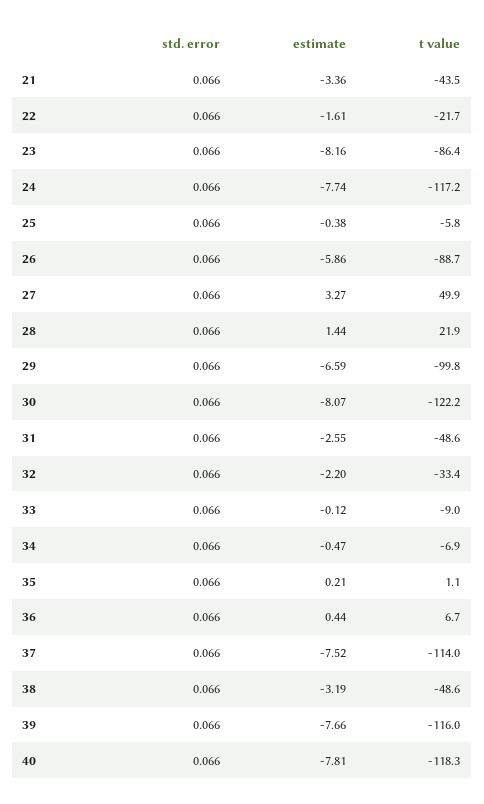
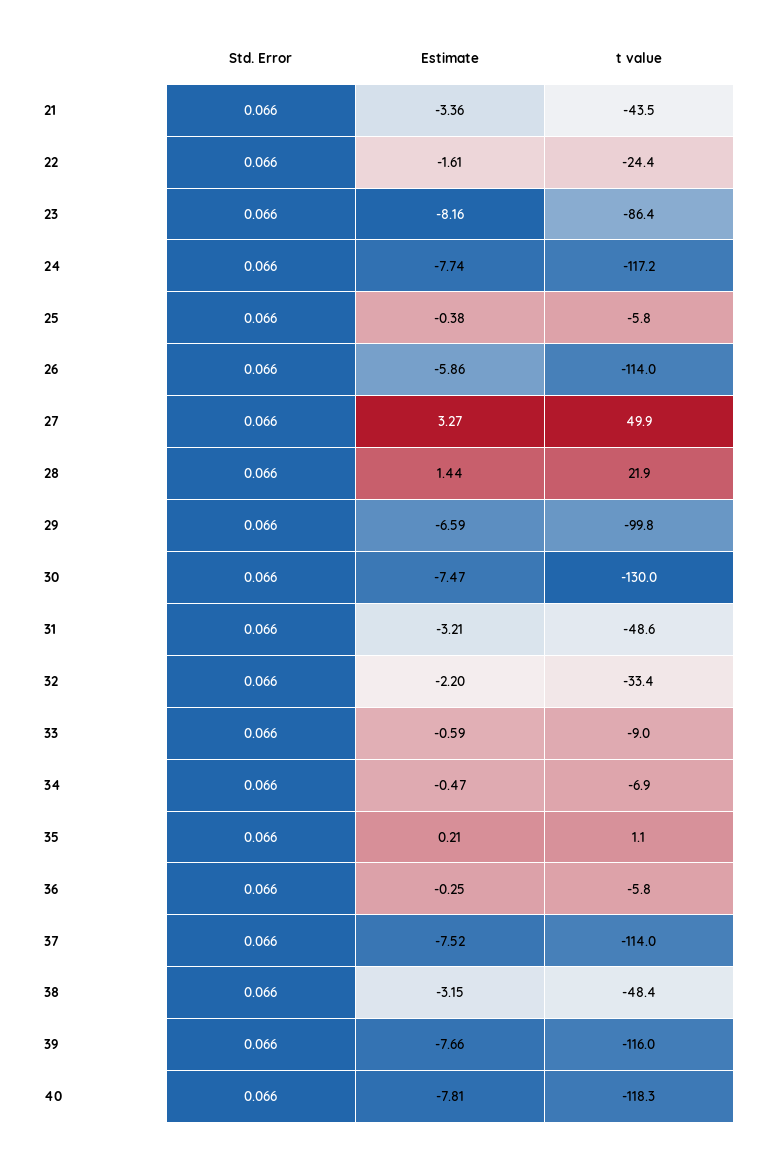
t value, 22: -21.7 -> -24.4
t value, 26: -88.7 -> -114
estimate, 30: -8.07 -> -7.47
t value, 30: -122.2 -> -130
estimate, 31: -2.55 -> -3.21
estimate, 33: -0.12 -> -0.59
estimate, 36: 0.44 -> -0.25
t value, 36: 6.7 -> -5.8
estimate, 38: -3.19 -> -3.15
t value, 38: -48.6 -> -48.4

